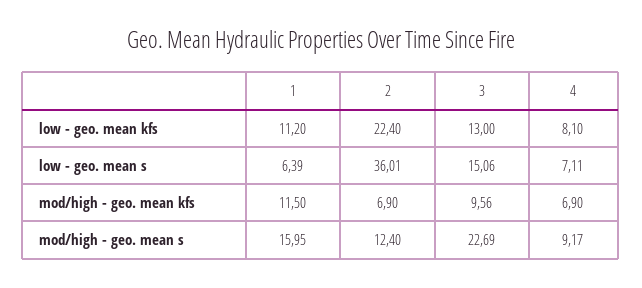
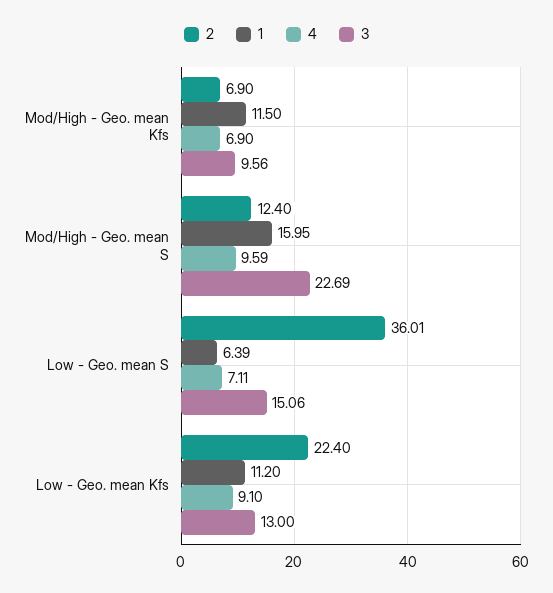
4, low - geo. mean kfs: 8.1 -> 9.1
4, mod/high - geo. mean s: 9.17 -> 9.59

